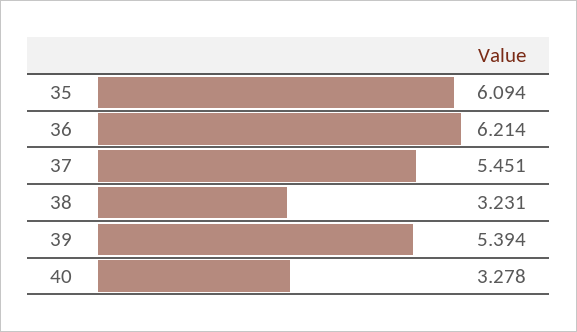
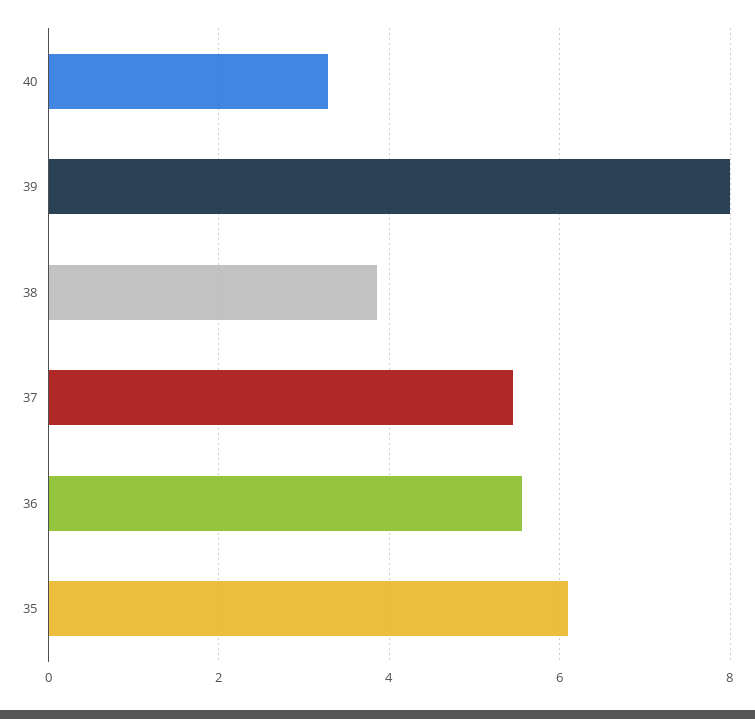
36: 6.214 -> 5.6
38: 3.231 -> 3.8
39: 5.394 -> 8

